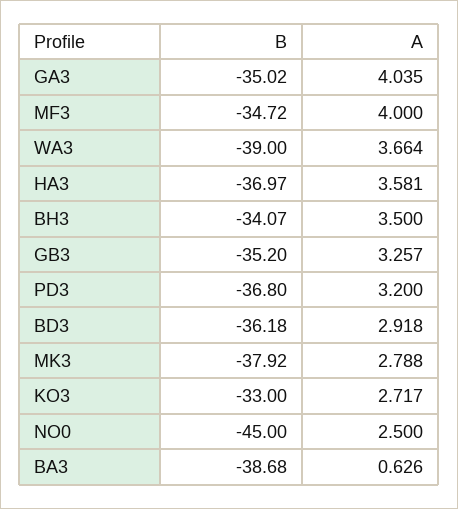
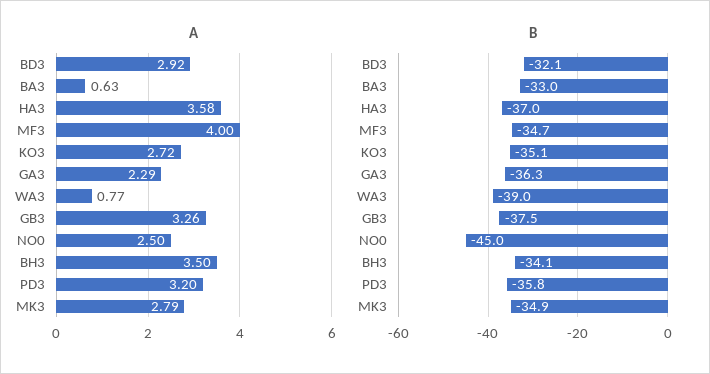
B, GA3: -35.02 -> -36.3
A, GA3: 4.035 -> 2.29
A, WA3: 3.664 -> 0.77
B, GB3: -35.2 -> -37.5
B, PD3: -36.8 -> -35.8
B, BD3: -36.18 -> -32.1
B, MK3: -37.92 -> -34.9
B, KO3: -33 -> -35.1
B, BA3: -38.68 -> -33

